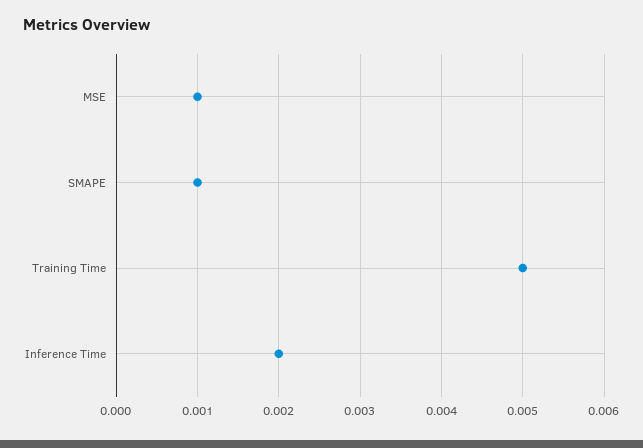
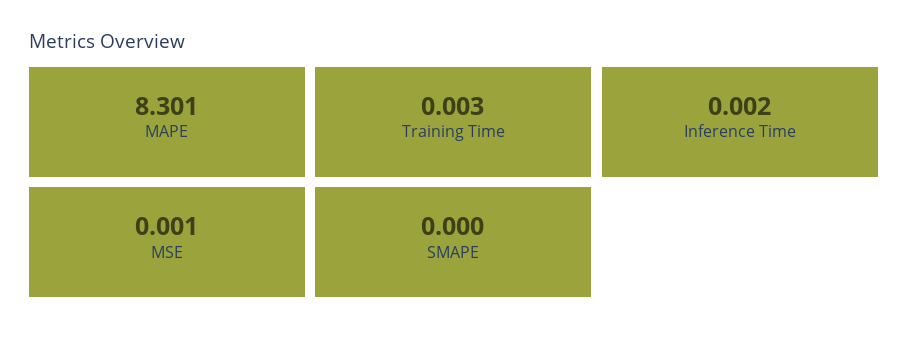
SMAPE: 0.001 -> 0
Training Time: 0.005 -> 0.003
MAPE: none -> 8.301

